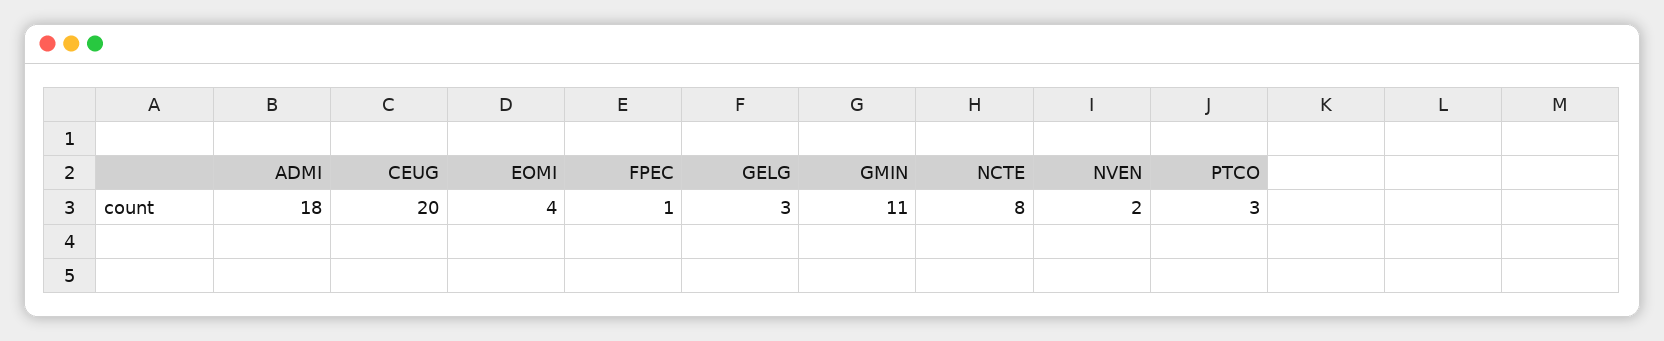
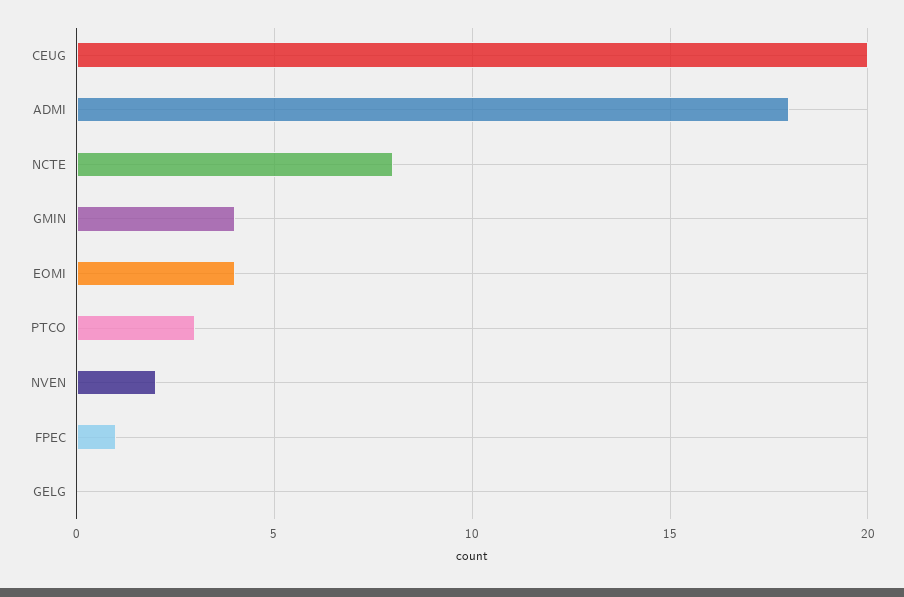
GELG: 3 -> 0
GMIN: 11 -> 4

